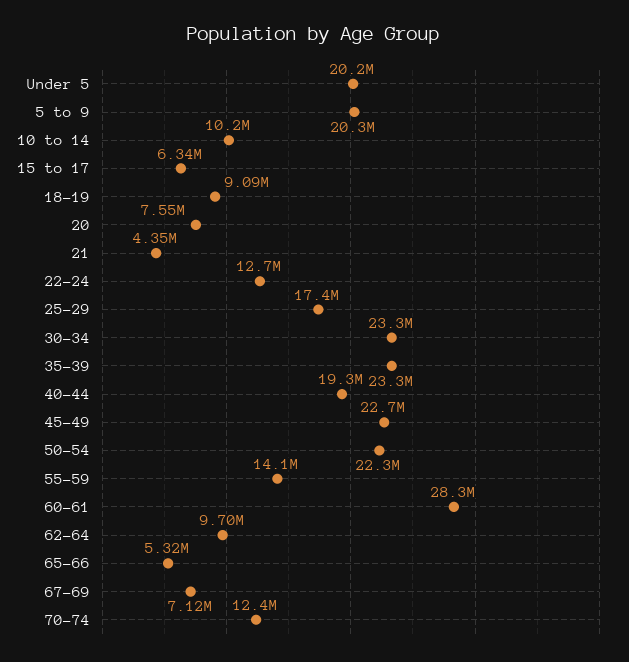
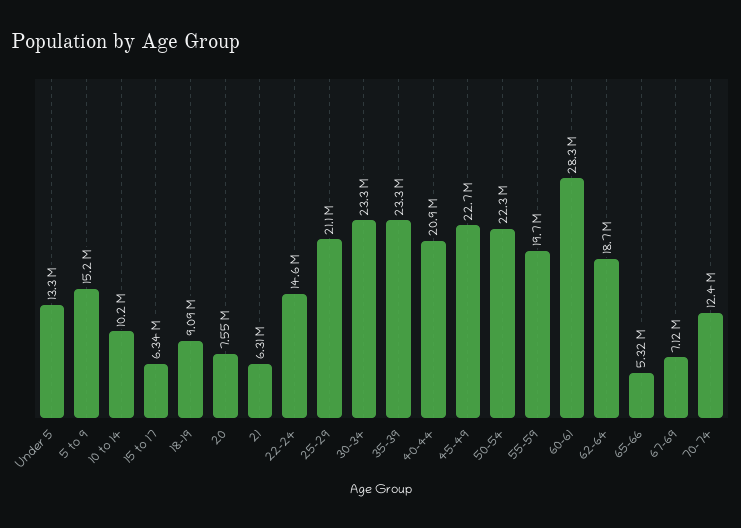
Under 5: 20200000 -> 13300000
5 to 9: 20300000 -> 15200000
21: 4350000 -> 6310000
22-24: 12700000 -> 14600000
25-29: 17400000 -> 21100000
40-44: 19300000 -> 20900000
55-59: 14100000 -> 19700000
62-64: 9700000 -> 18700000

